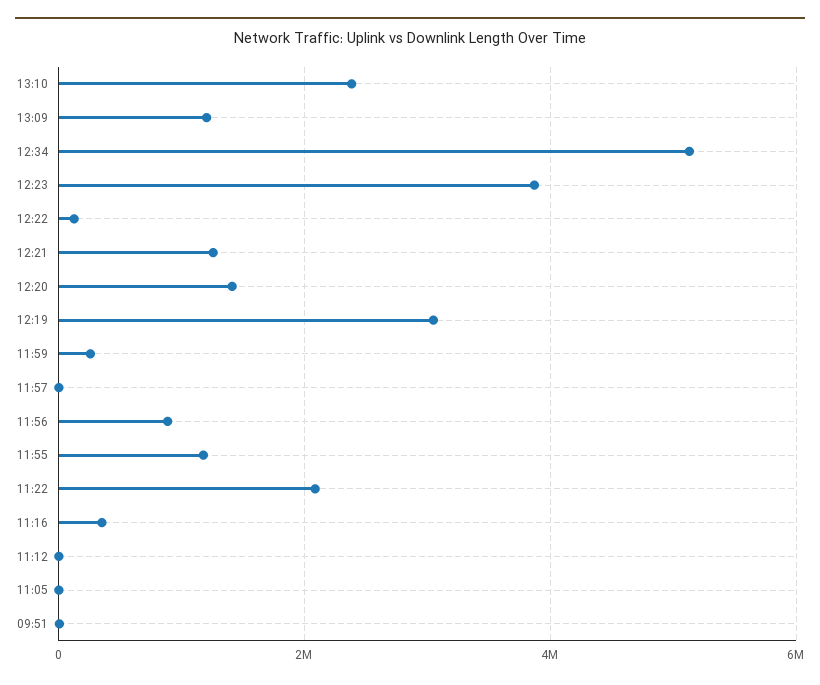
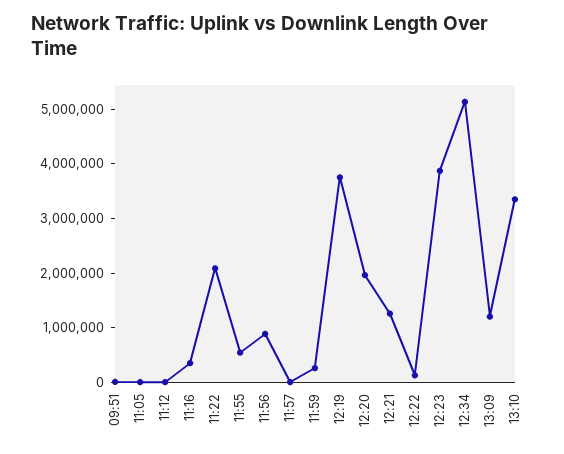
13:10: 2400000 -> 3400000
12:20: 1400000 -> 2000000
12:19: 3000000 -> 3800000
11:55: 1200000 -> 600000

